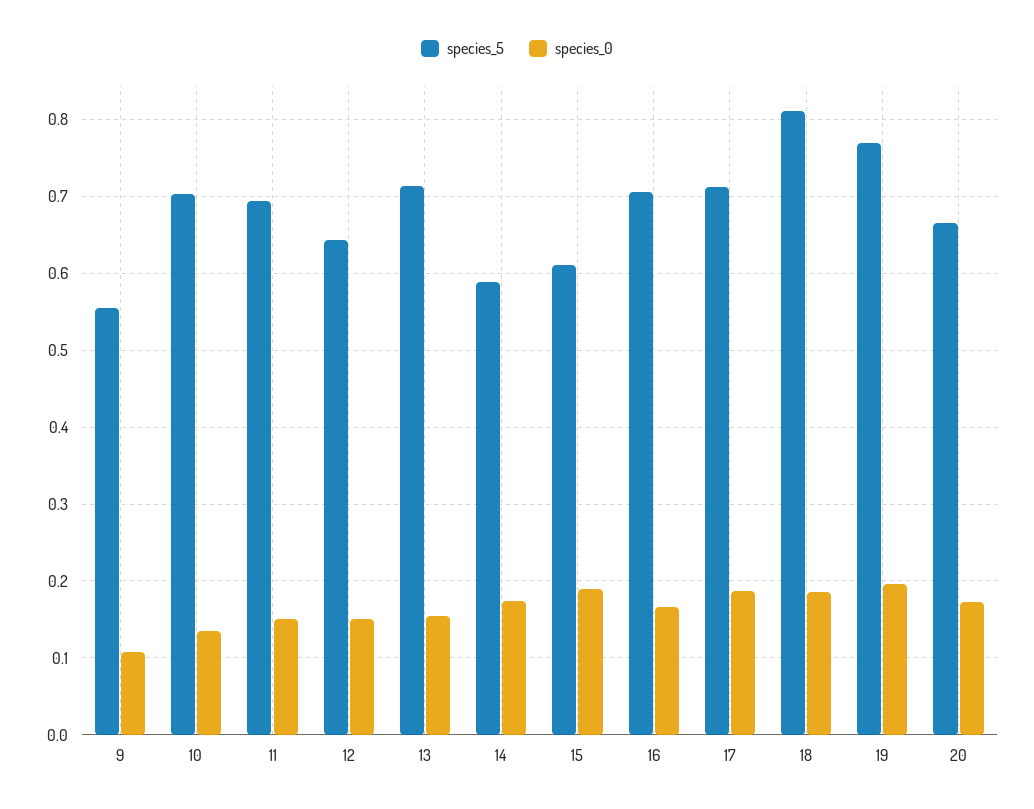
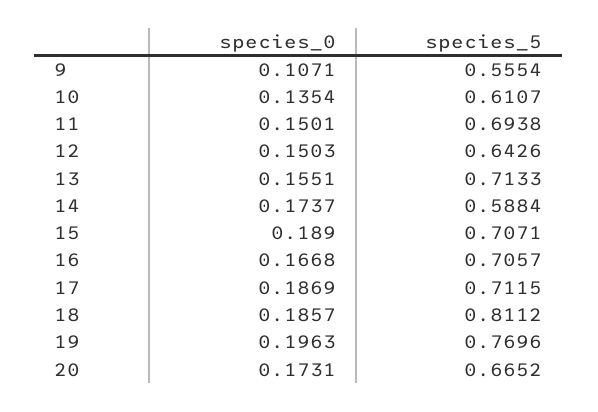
species_5, 10: 0.7 -> 0.6107
species_5, 15: 0.61 -> 0.7071

